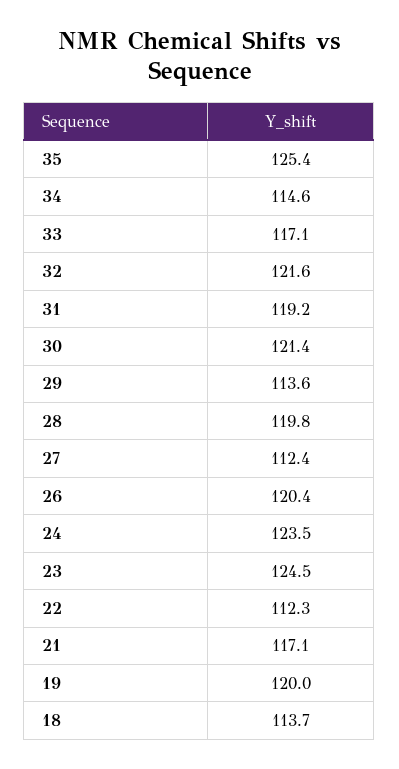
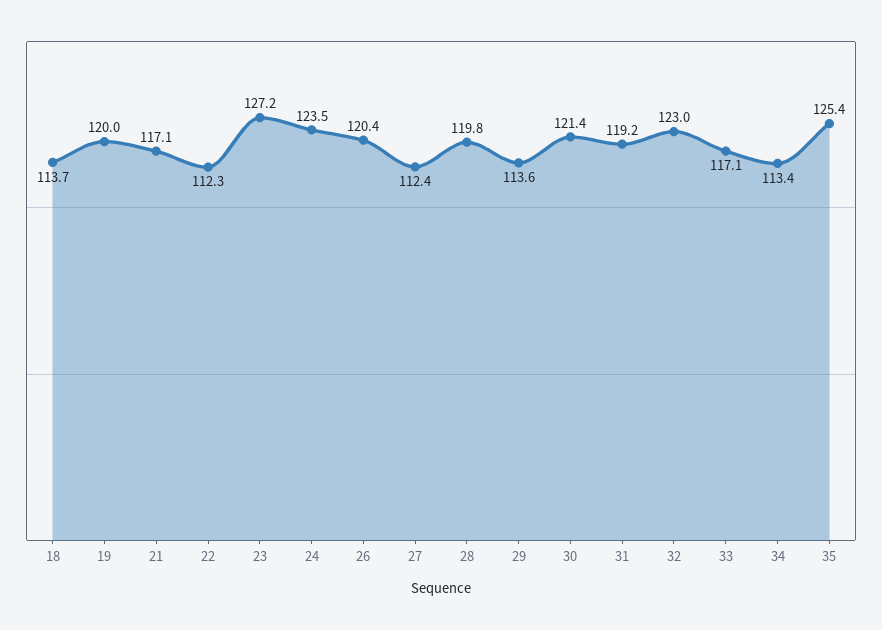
34: 114.6 -> 113.4
32: 121.6 -> 123
23: 124.5 -> 127.2

